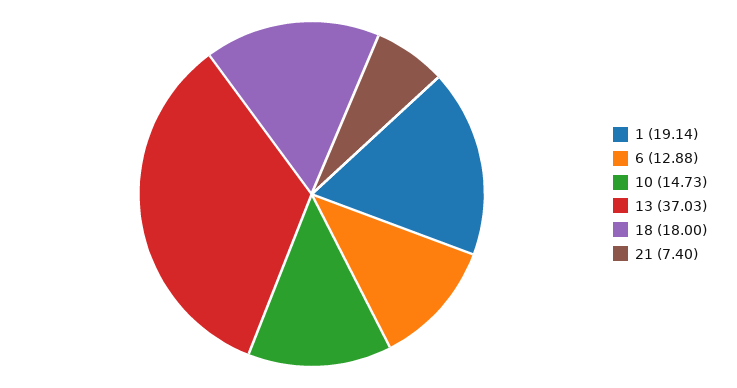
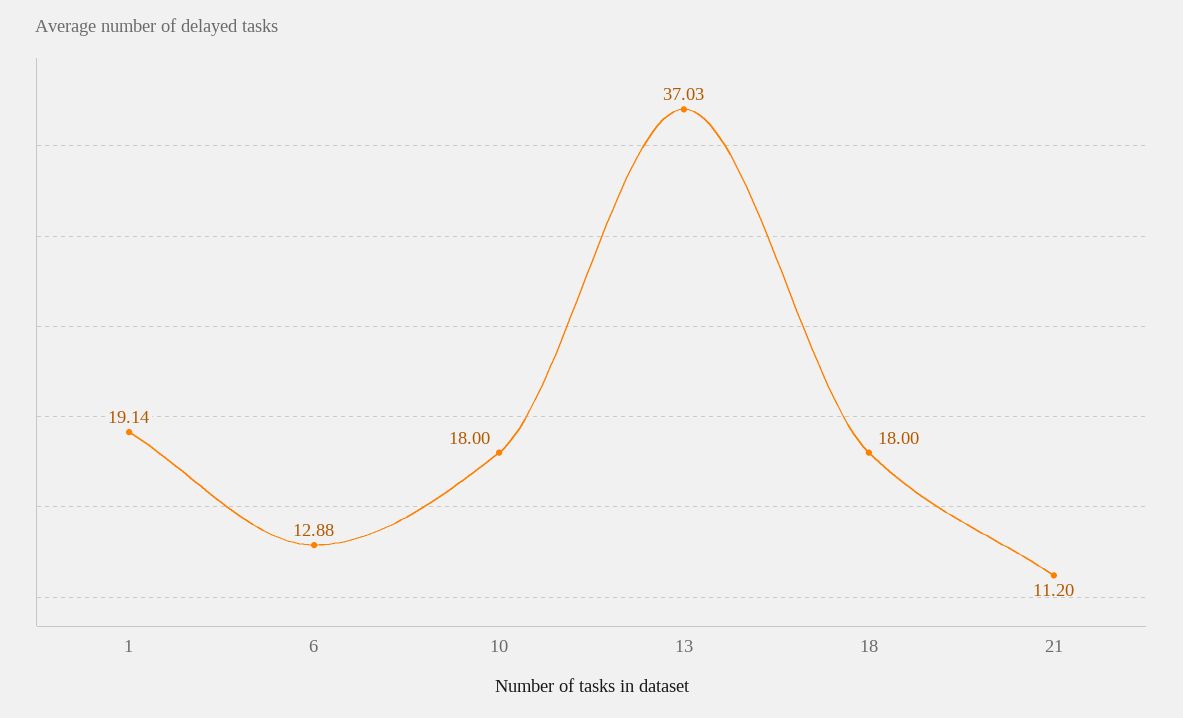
10: 14.73 -> 18
21: 7.4 -> 11.2

